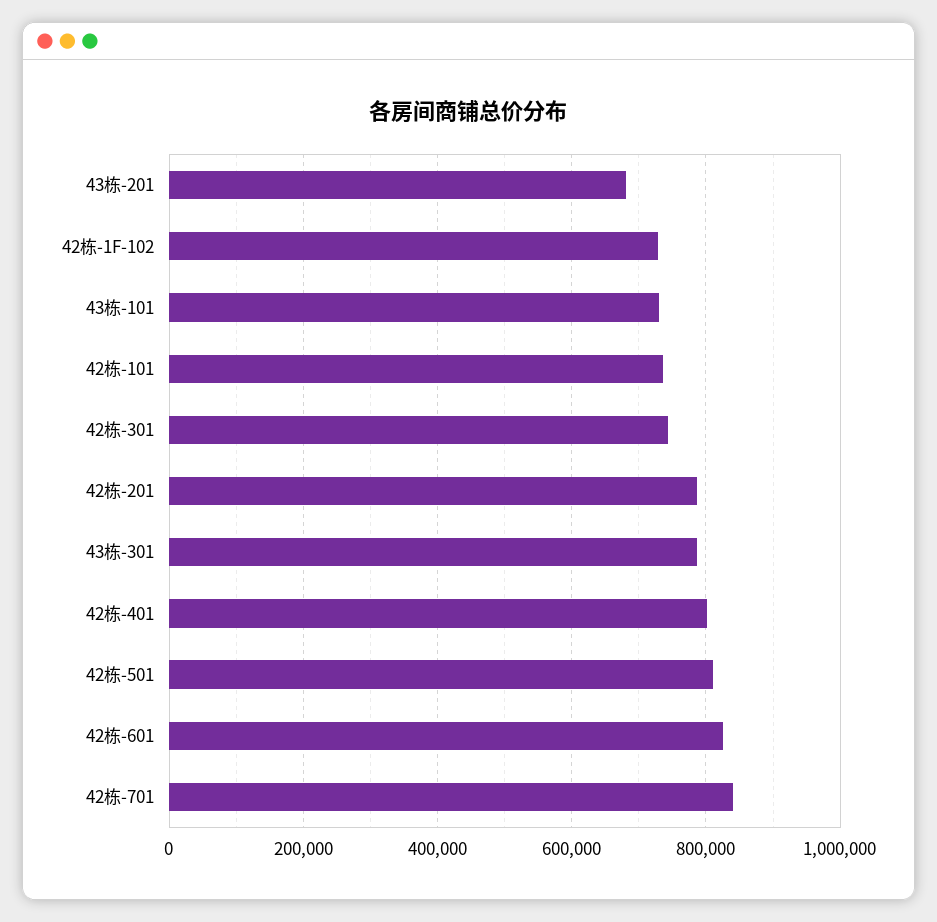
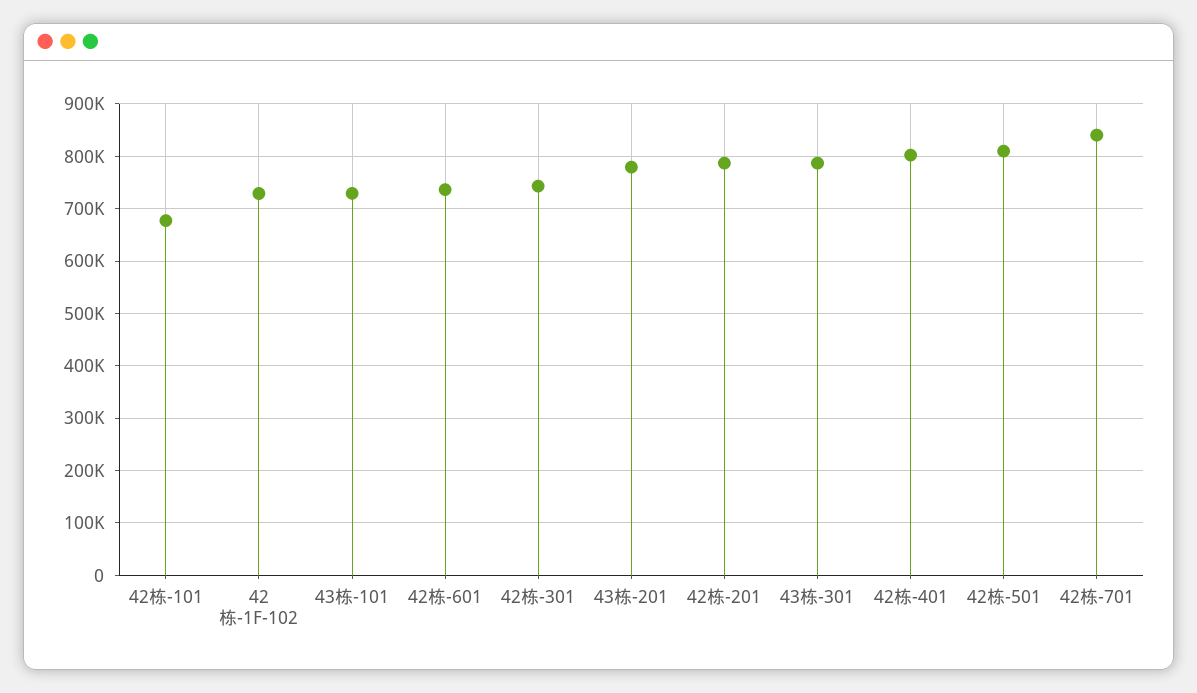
43栋-201: 680000 -> 780000
42栋-101: 740000 -> 680000
42栋-601: 820000 -> 740000

